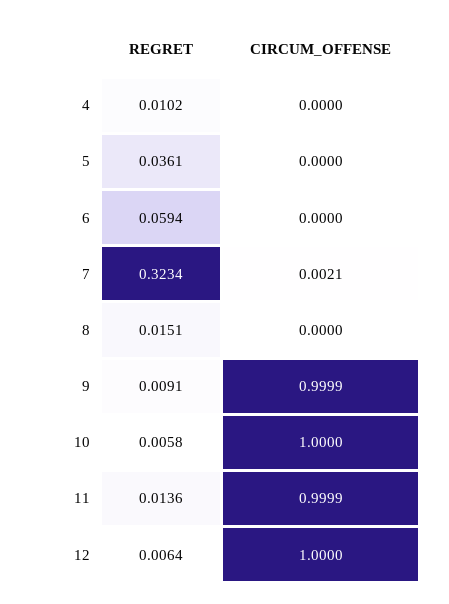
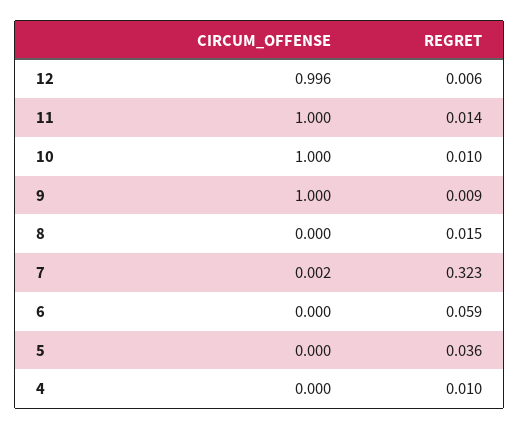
REGRET, 10: 0.0058 -> 0.01
CIRCUM_OFFENSE, 12: 1 -> 0.996

